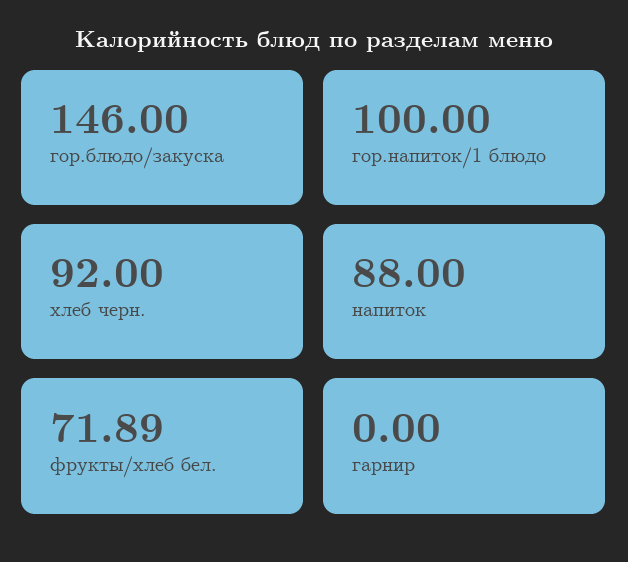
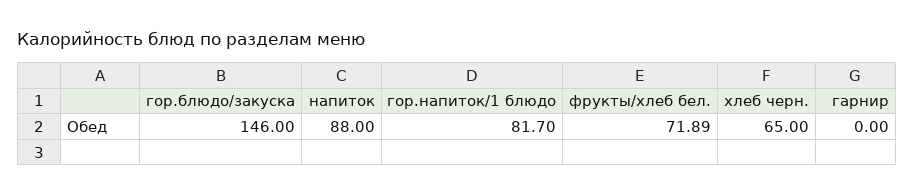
гор.напиток/1 блюдо: 100 -> 81.7
хлеб черн.: 92 -> 65

